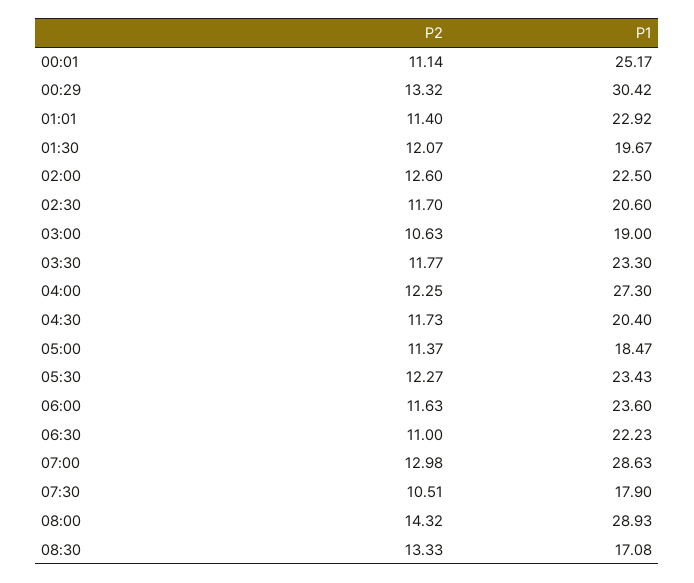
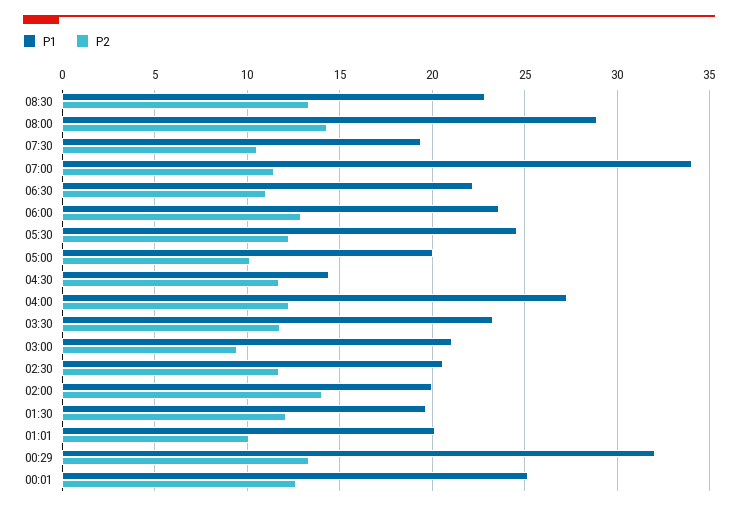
P2, 00:01: 11.14 -> 12.5
P1, 00:29: 30.42 -> 32
P2, 01:01: 11.4 -> 10
P1, 01:01: 22.92 -> 20
P2, 02:00: 12.6 -> 14
P1, 02:00: 22.5 -> 20
P2, 03:00: 10.63 -> 9.5
P1, 03:00: 19 -> 21
P1, 04:30: 20.4 -> 14.5
P2, 05:00: 11.37 -> 10
P1, 05:00: 18.47 -> 20
P1, 05:30: 23.43 -> 24.5
P2, 06:00: 11.63 -> 13
P2, 07:00: 12.98 -> 11.5
P1, 07:00: 28.63 -> 34
P1, 07:30: 17.9 -> 19.5
P1, 08:30: 17.08 -> 23

